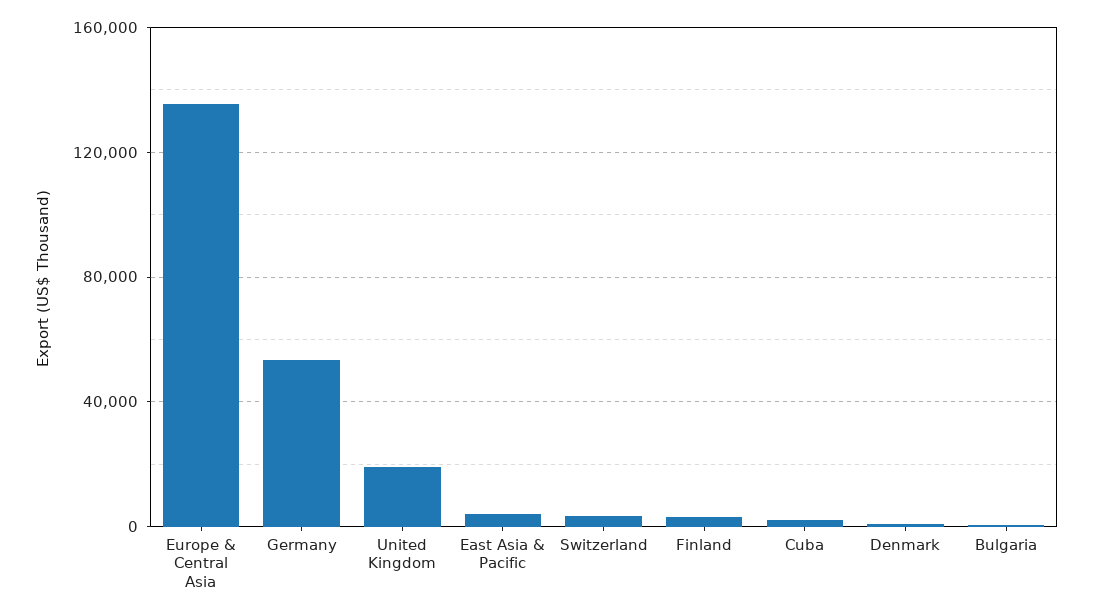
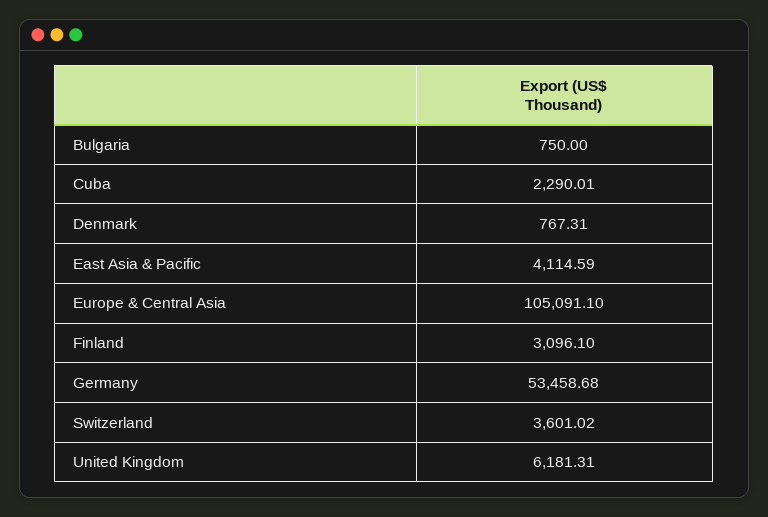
Europe & Central Asia: 135000 -> 105091.1
United Kingdom: 20000 -> 6181.31

